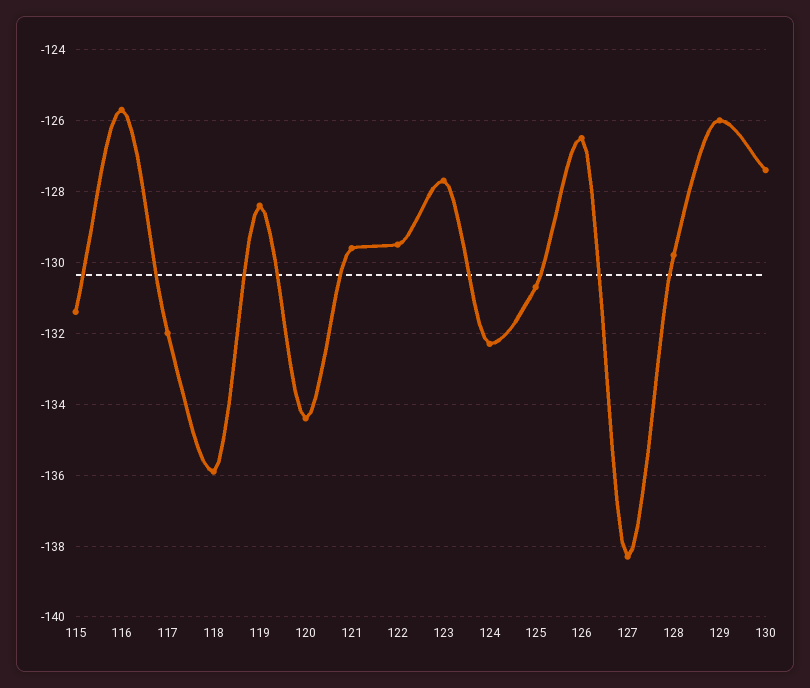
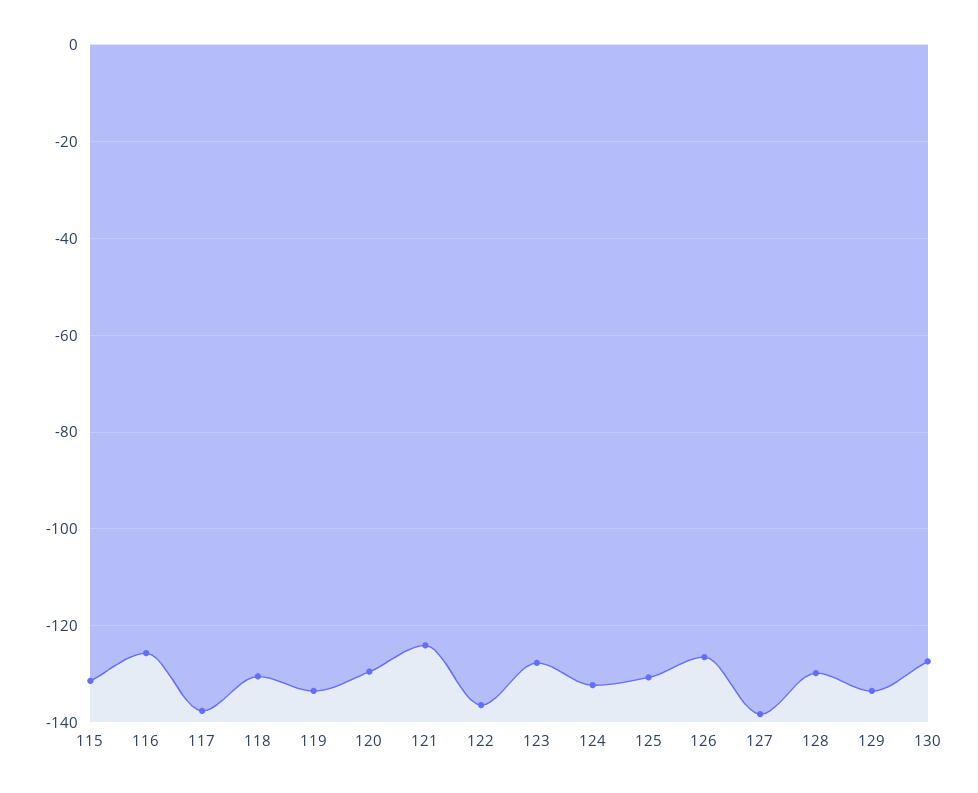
117: -132 -> -138
118: -136 -> -130
119: -128.5 -> -134
120: -134.5 -> -130
121: -129.5 -> -124
122: -129.5 -> -136
129: -126 -> -134

